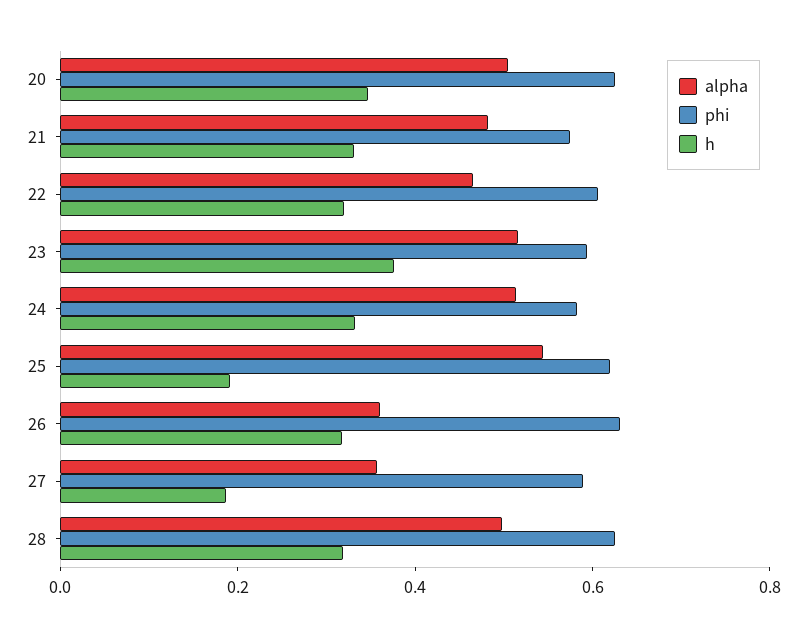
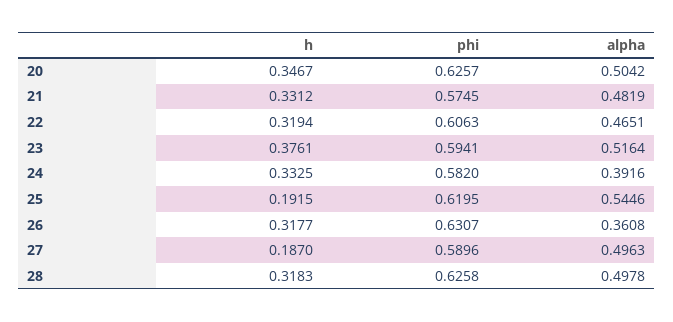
alpha, 24: 0.5 -> 0.3916
alpha, 27: 0.35 -> 0.4963

